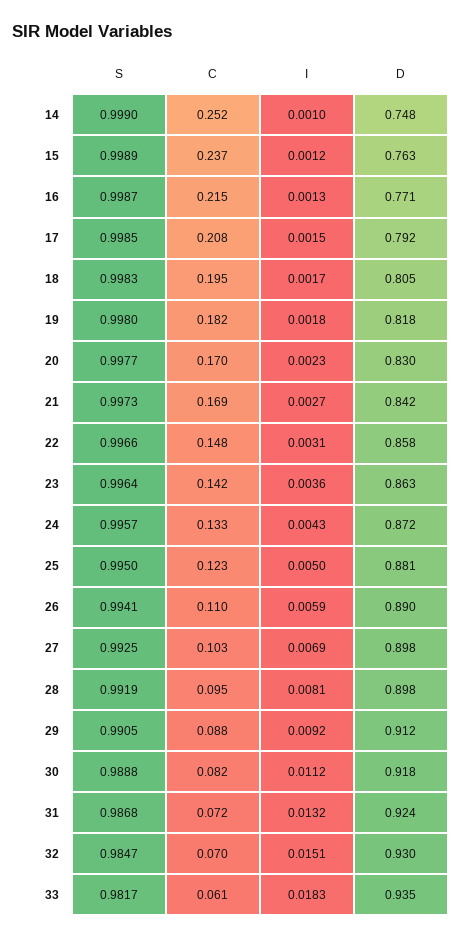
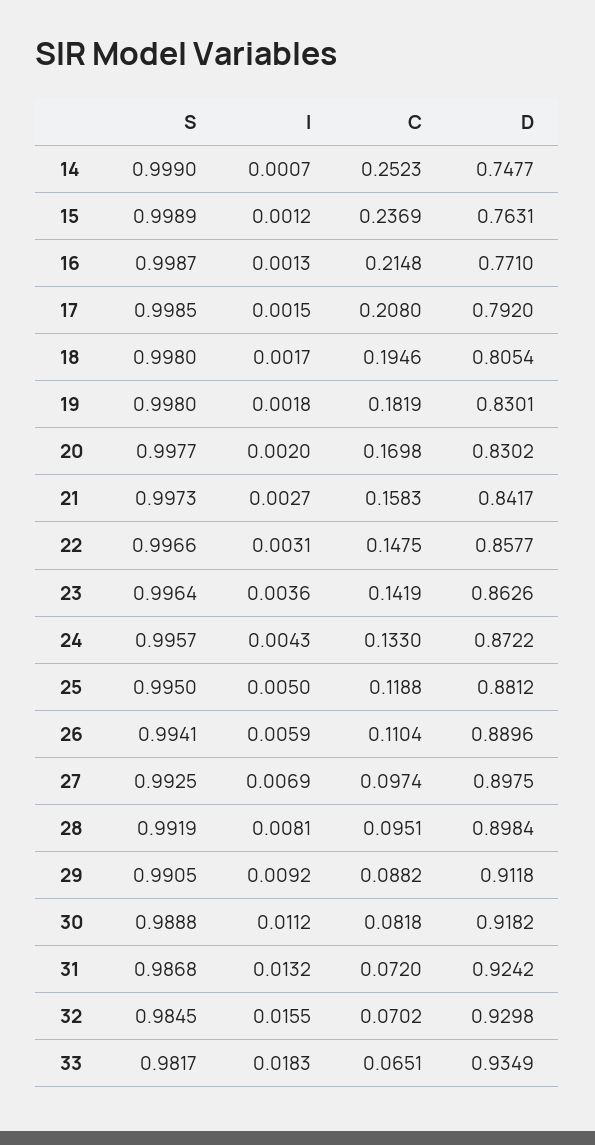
I, 14: 0.001 -> 0.0007
S, 18: 0.9983 -> 0.998
D, 19: 0.818 -> 0.8301
I, 20: 0.0023 -> 0.002
C, 21: 0.169 -> 0.1583
C, 25: 0.123 -> 0.1188
C, 27: 0.103 -> 0.0974
S, 32: 0.9847 -> 0.9845
I, 32: 0.0151 -> 0.0155
C, 33: 0.061 -> 0.0651

